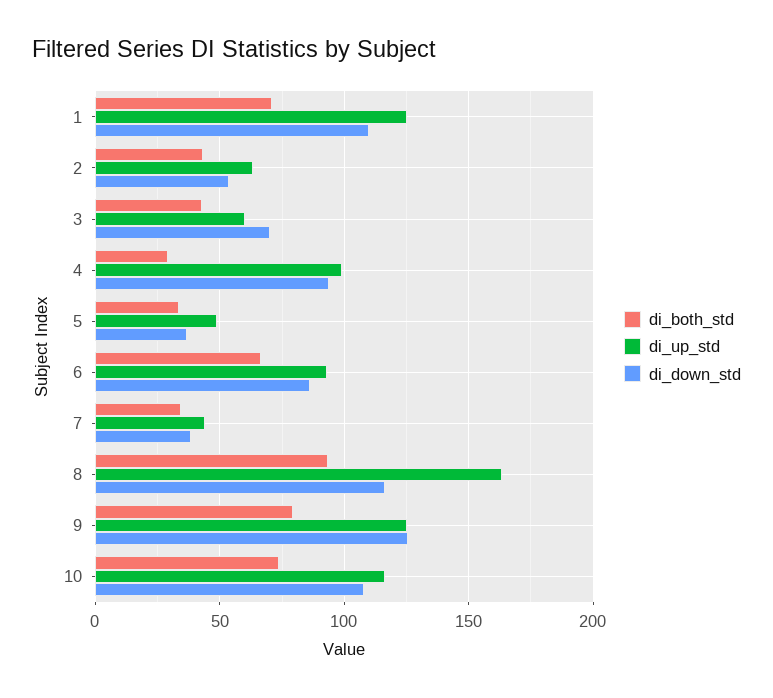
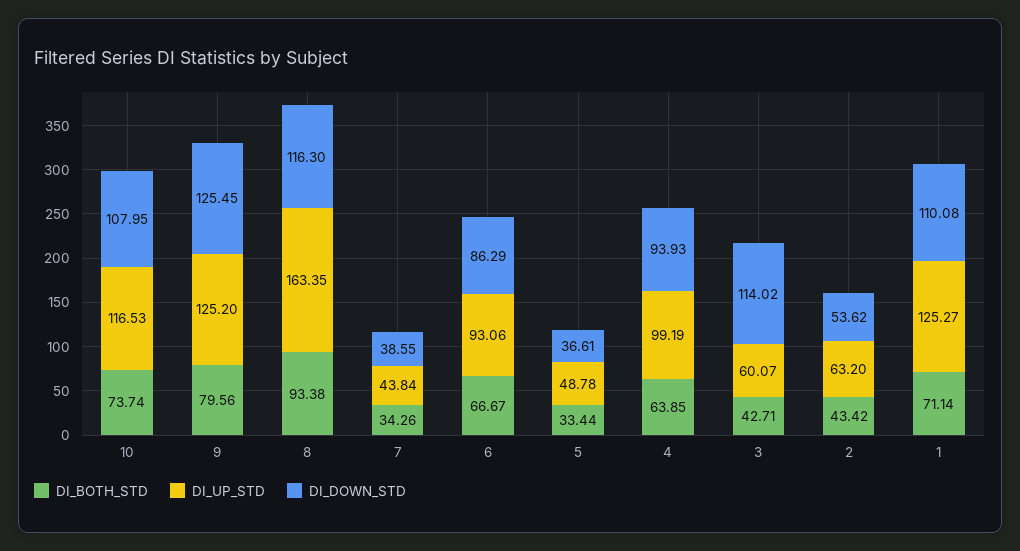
di_down_std, 3: 70 -> 114.02
di_both_std, 4: 30 -> 63.85

